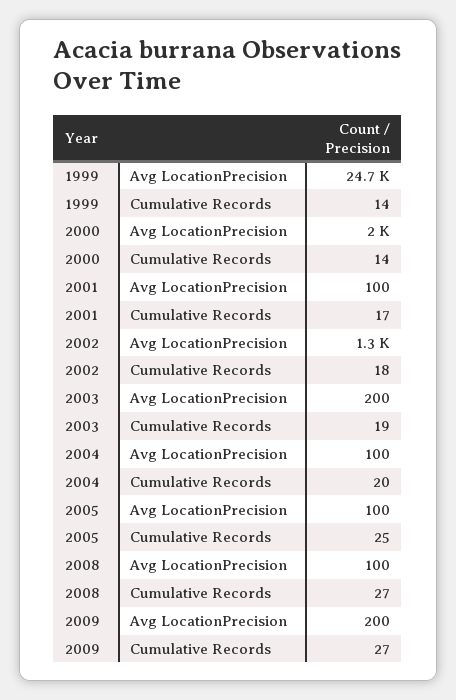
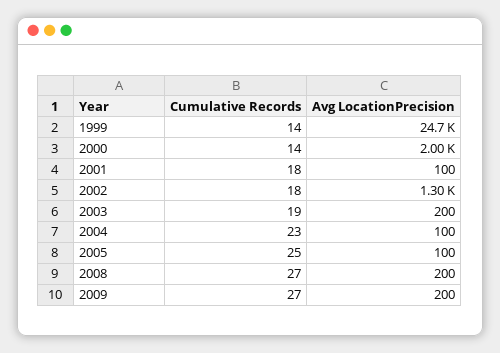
2001, Cumulative Records: 17 -> 18
2004, Cumulative Records: 20 -> 23
2008, Avg LocationPrecision: 100 -> 200

